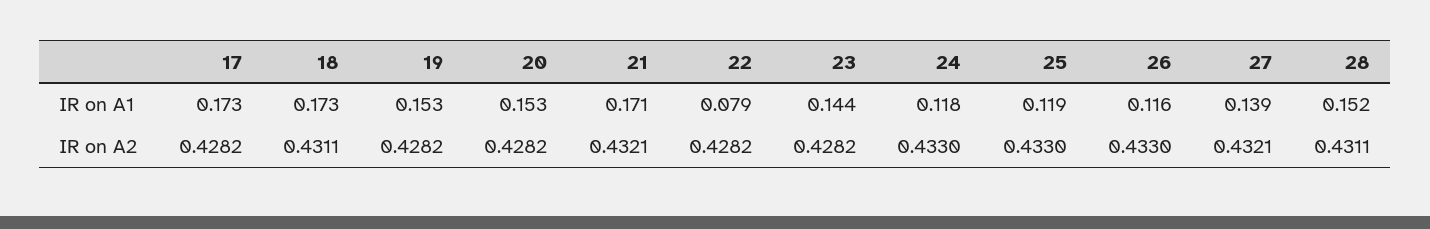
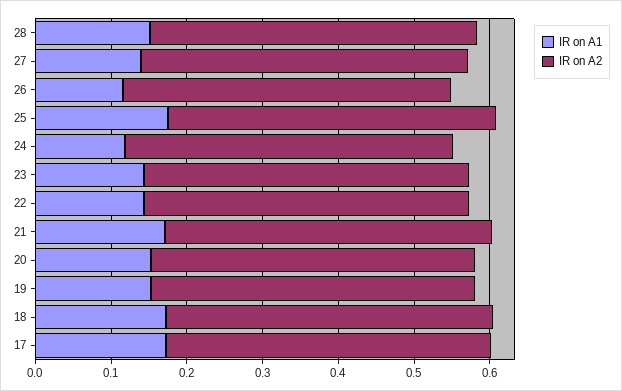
IR on A1, 22: 0.079 -> 0.14
IR on A1, 25: 0.119 -> 0.18

